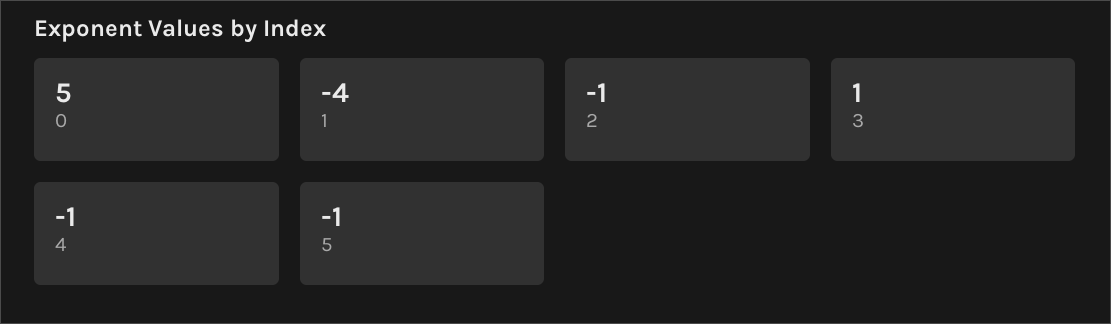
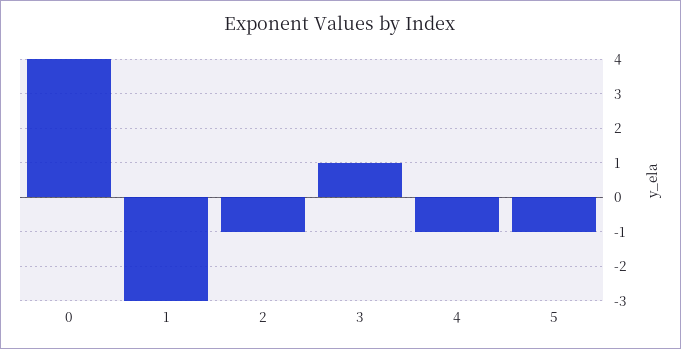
0: 5 -> 4
1: -4 -> -3

